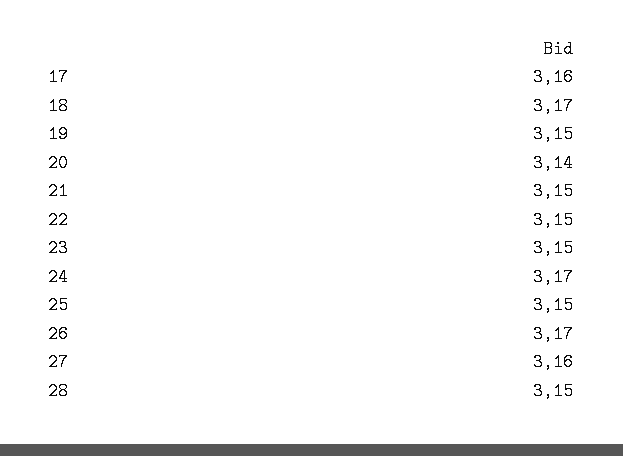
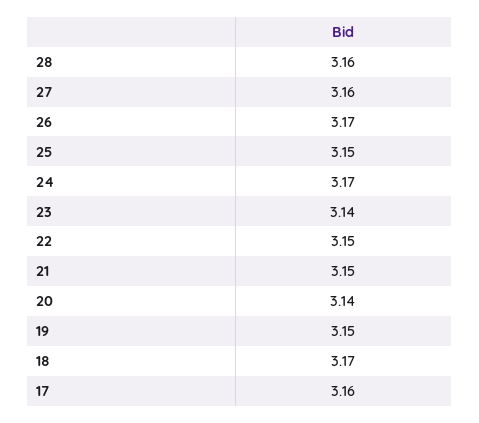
23: 3.15 -> 3.14
28: 3.15 -> 3.16

